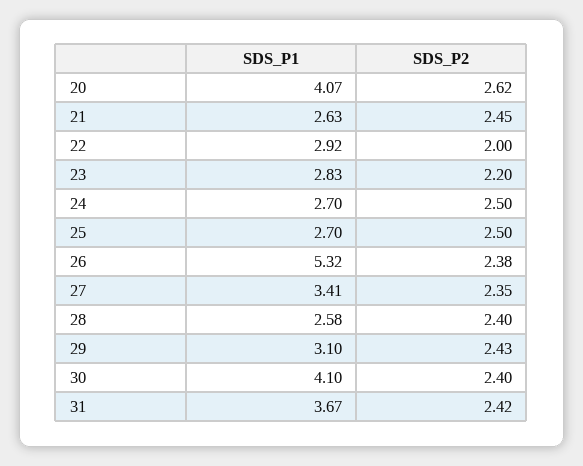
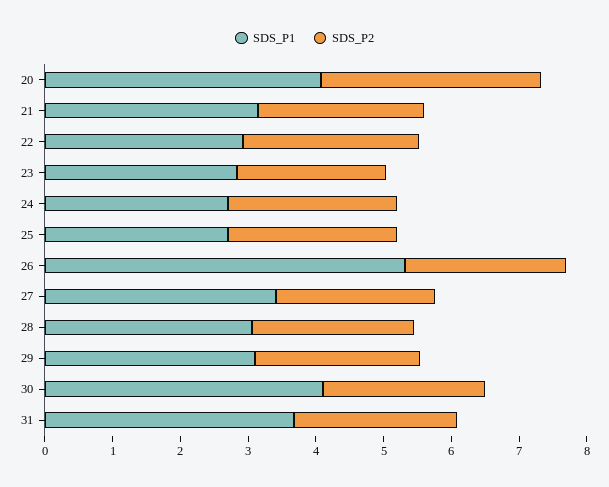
SDS_P2, 20: 2.62 -> 3.2
SDS_P1, 21: 2.63 -> 3.2
SDS_P2, 22: 2 -> 2.6
SDS_P1, 28: 2.58 -> 3

